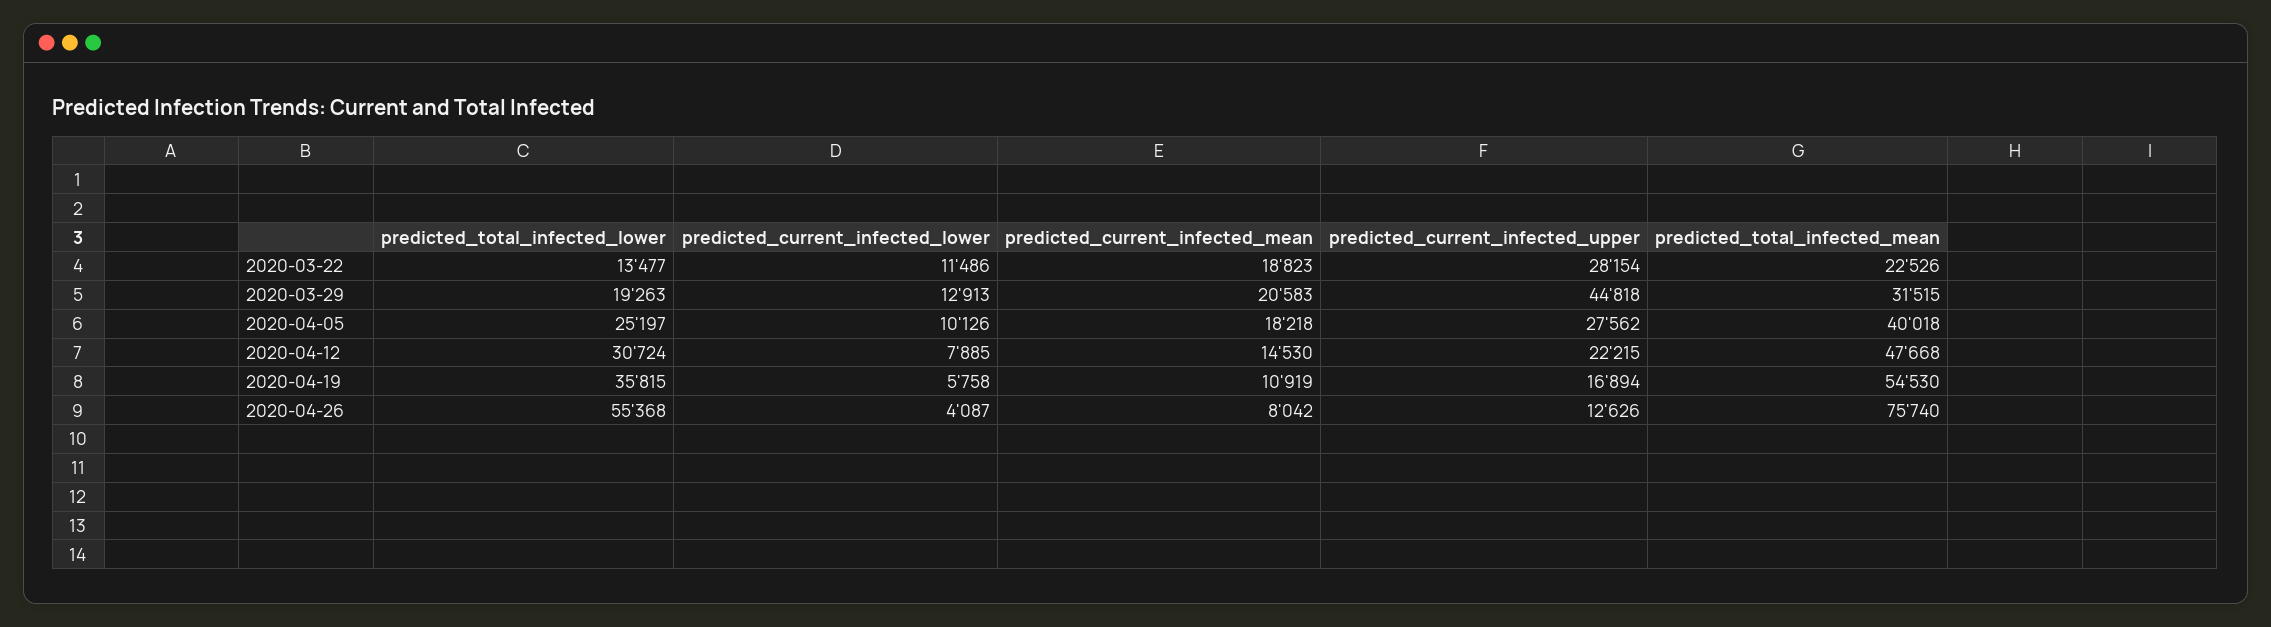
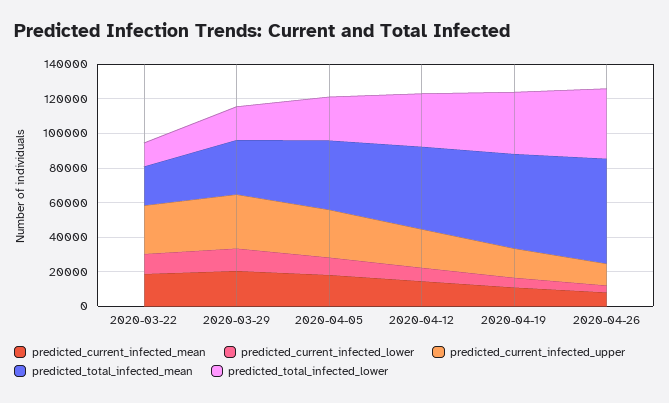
predicted_current_infected_upper, 2020-03-29: 44818 -> 30000
predicted_total_infected_lower, 2020-04-26: 55368 -> 40000
predicted_total_infected_mean, 2020-04-26: 75740 -> 60000

